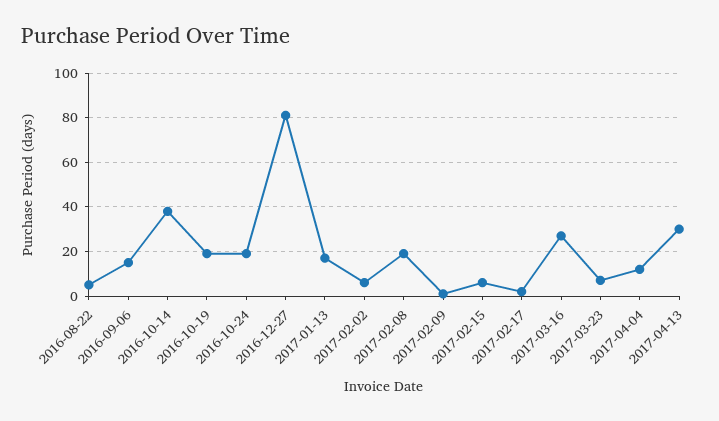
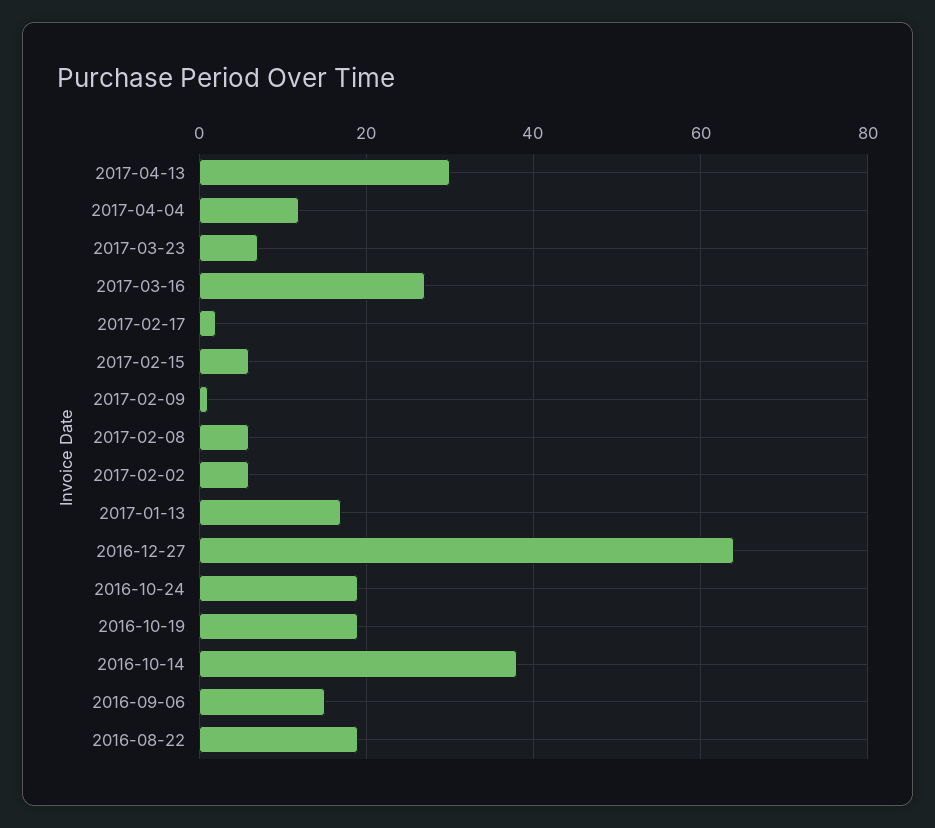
2016-08-22: 5 -> 20
2016-12-27: 80 -> 65
2017-02-08: 20 -> 5

